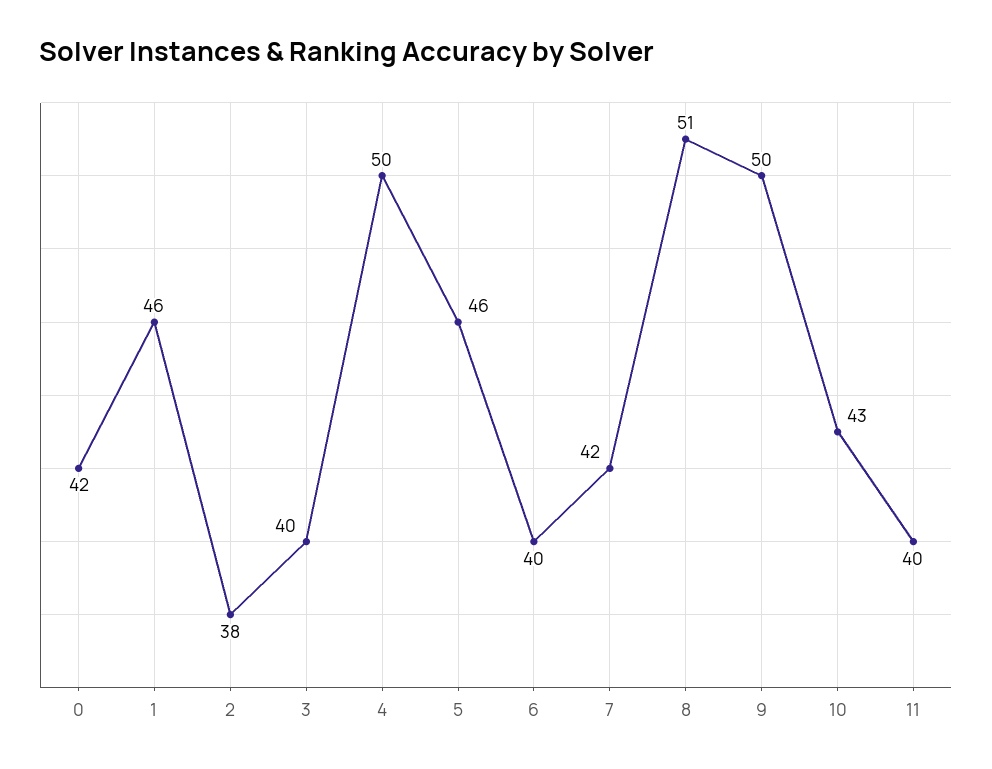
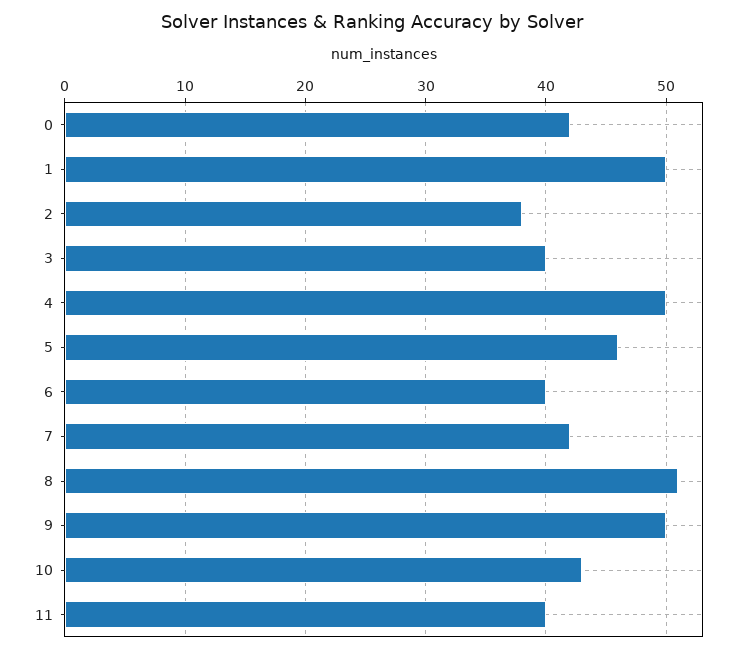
1: 46 -> 50

